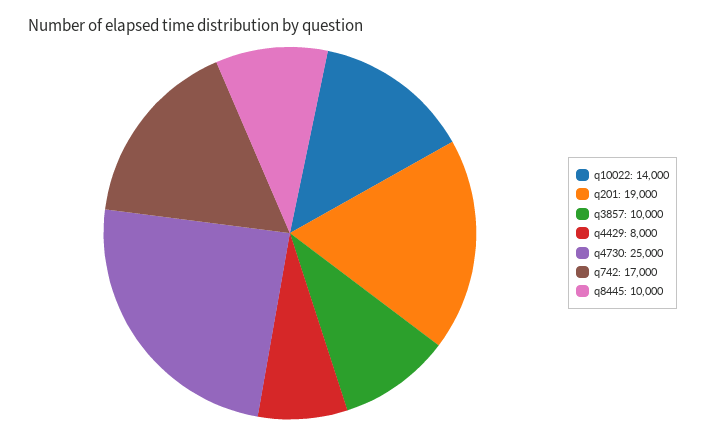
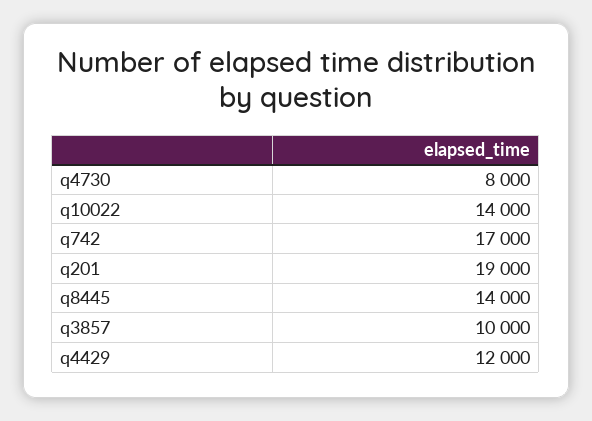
q4429: 8000 -> 12000
q4730: 25000 -> 8000
q8445: 10000 -> 14000

